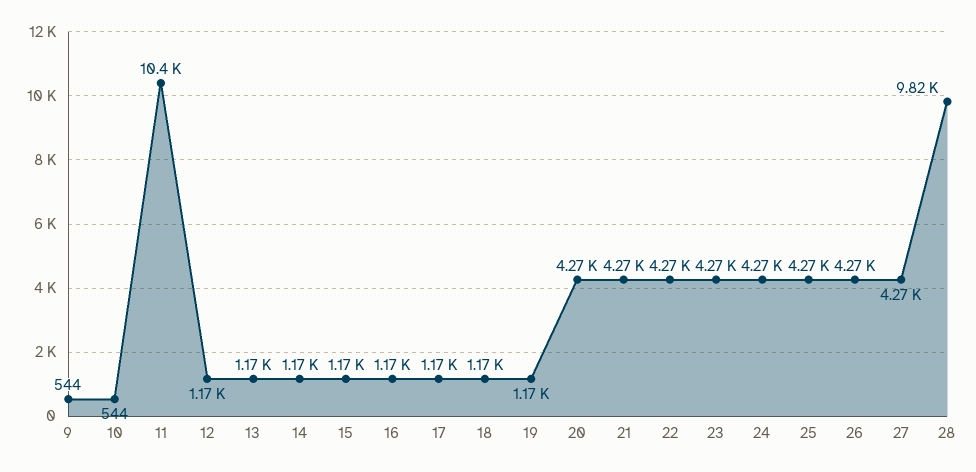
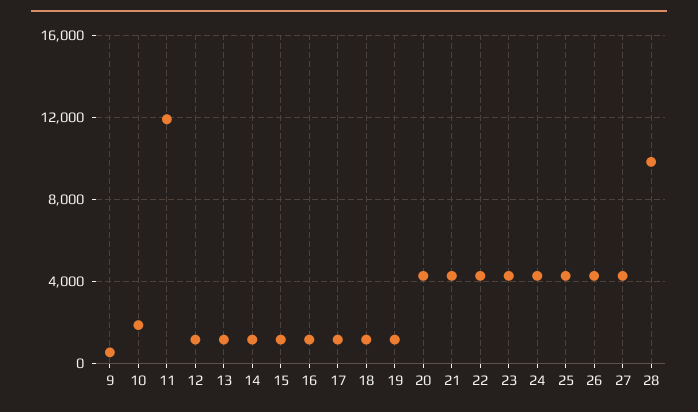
10: 544 -> 2000
11: 10400 -> 12000

